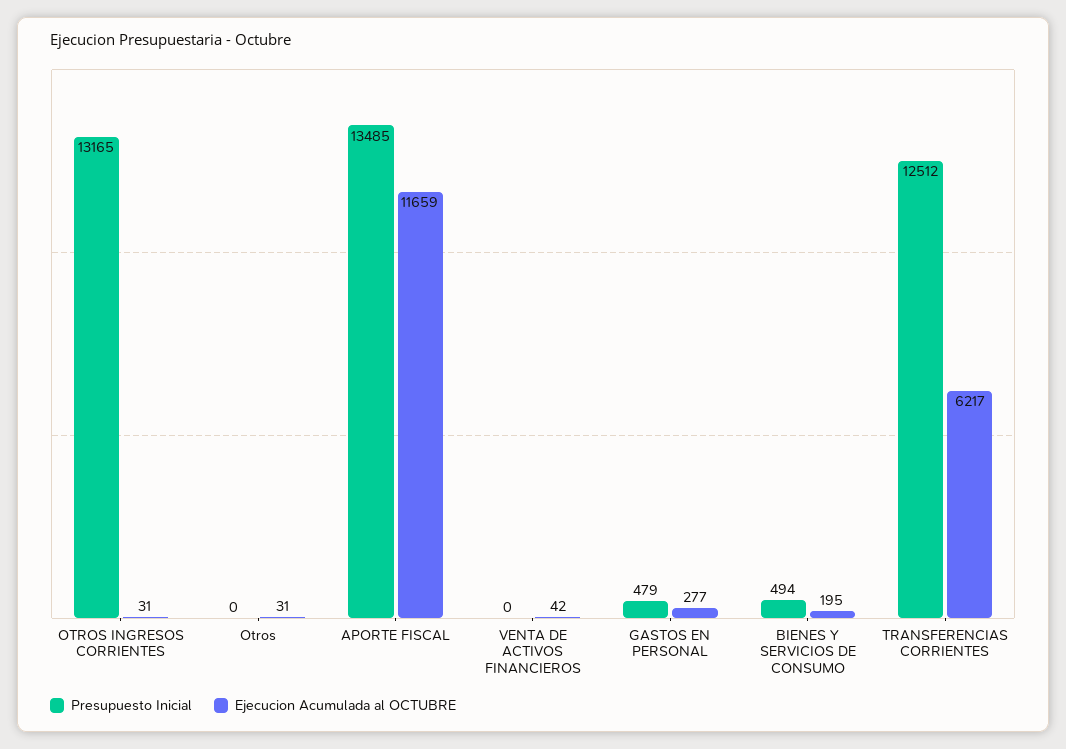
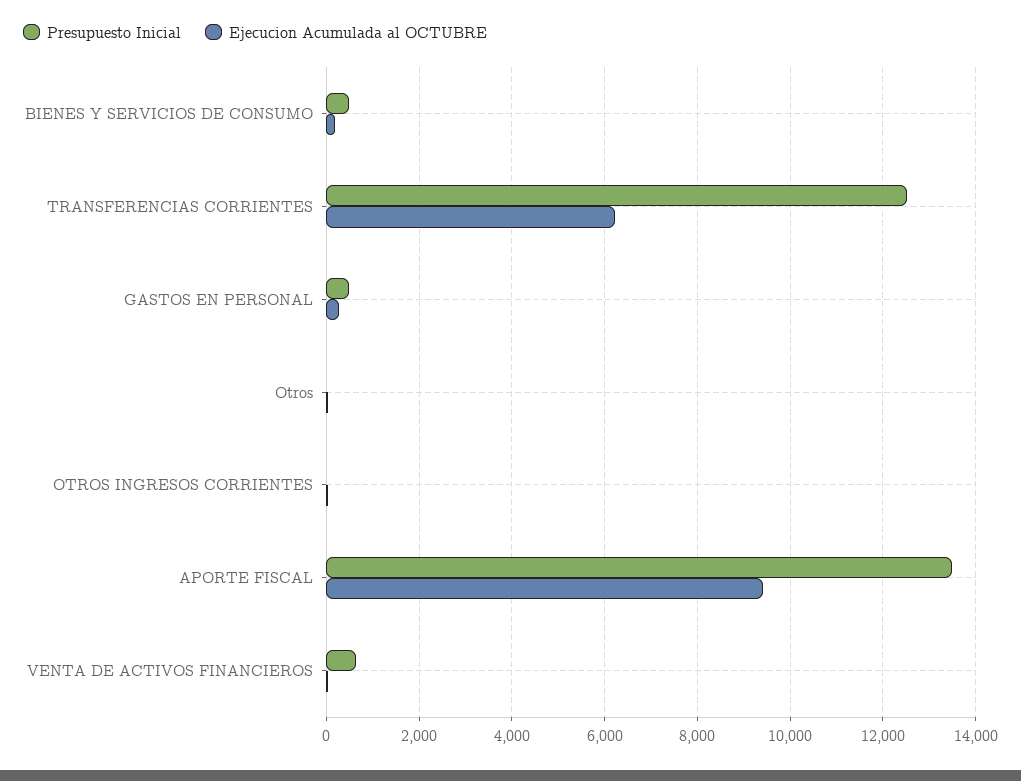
Presupuesto Inicial, OTROS INGRESOS CORRIENTES: 13165 -> 0
Ejecucion Acumulada al OCTUBRE, APORTE FISCAL: 11659 -> 9400
Presupuesto Inicial, VENTA DE ACTIVOS FINANCIEROS: 0 -> 600

